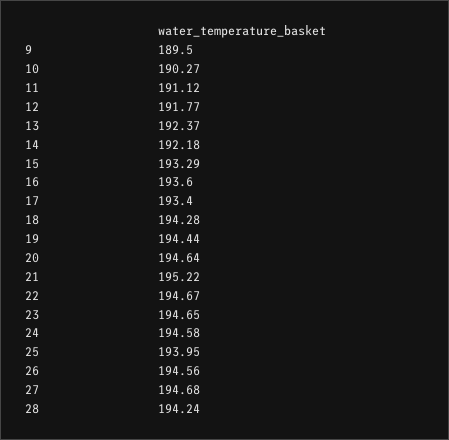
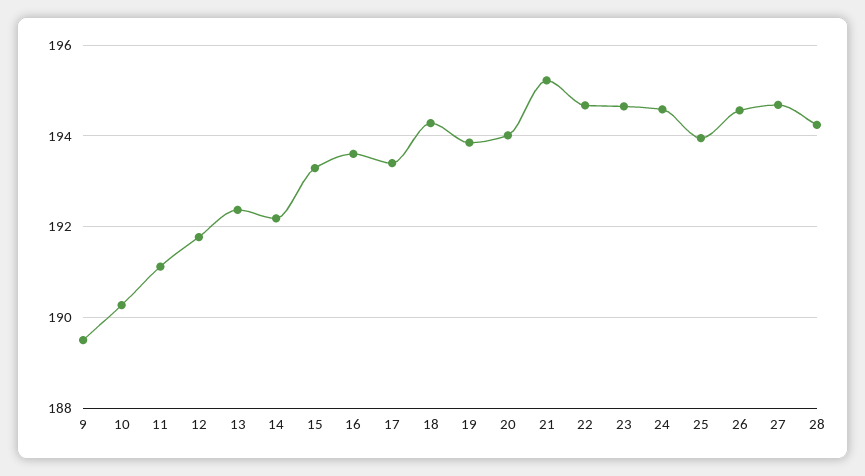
19: 194.44 -> 193.8
20: 194.64 -> 194

